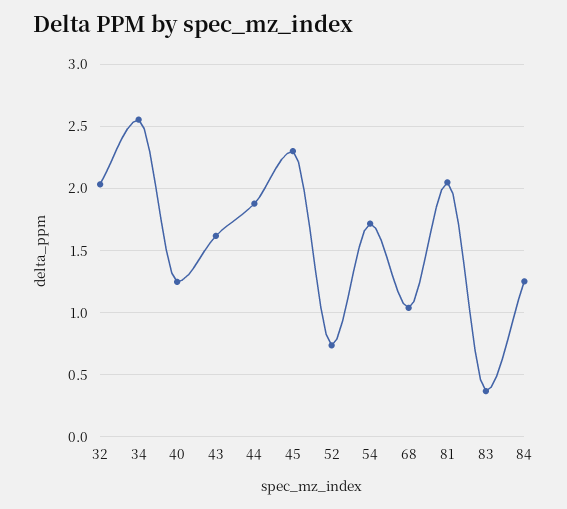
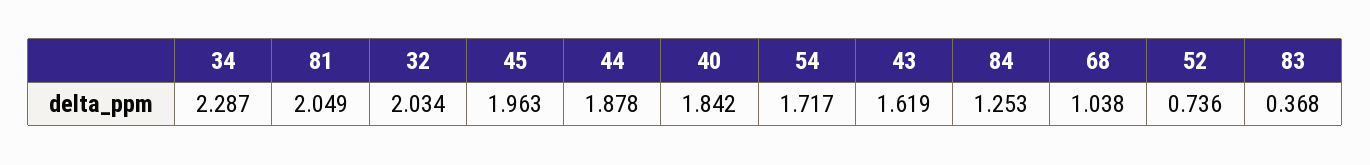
34: 2.55 -> 2.287
40: 1.25 -> 1.842
45: 2.3 -> 1.963

